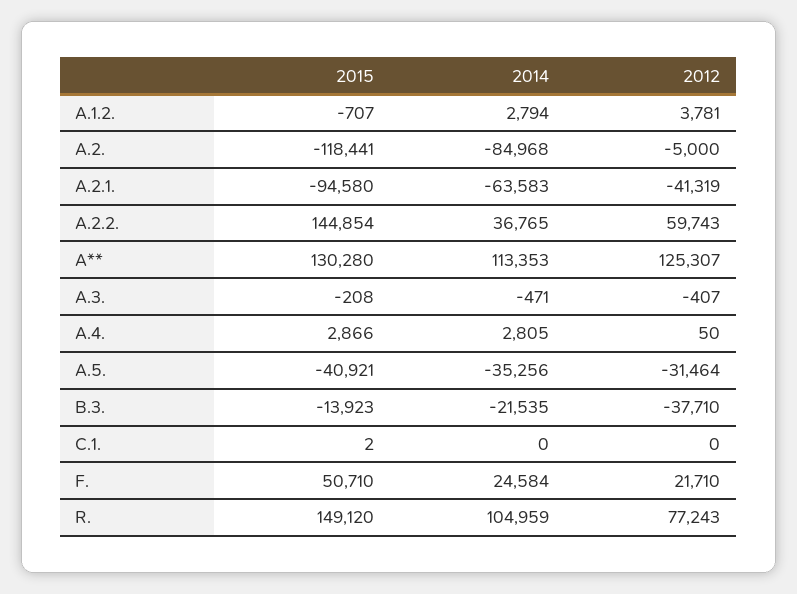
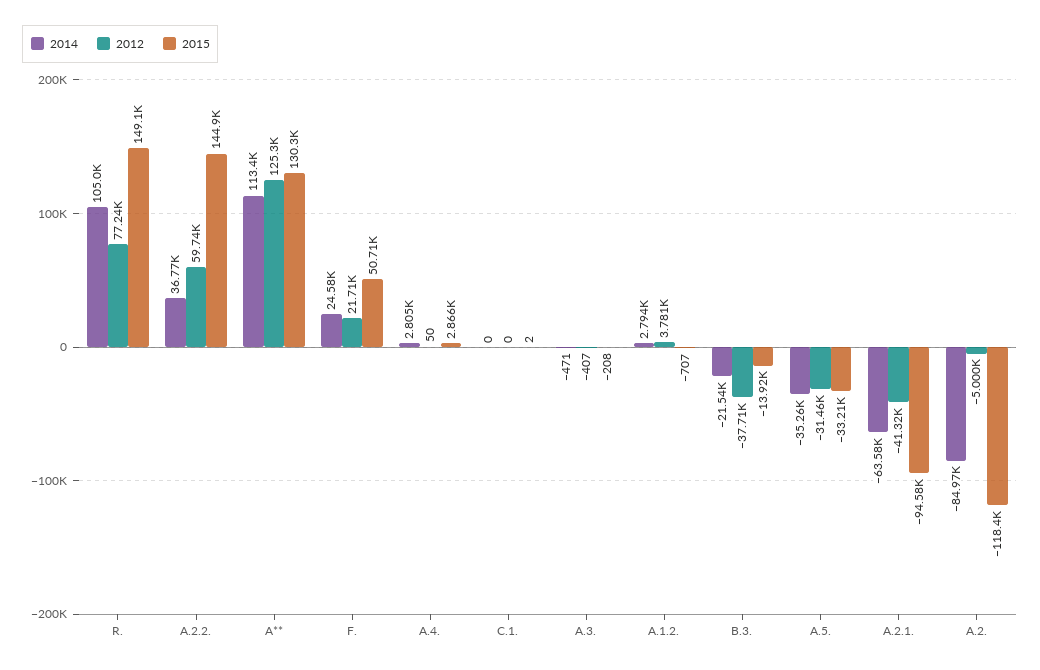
2015, A.5.: -40921 -> -33210

